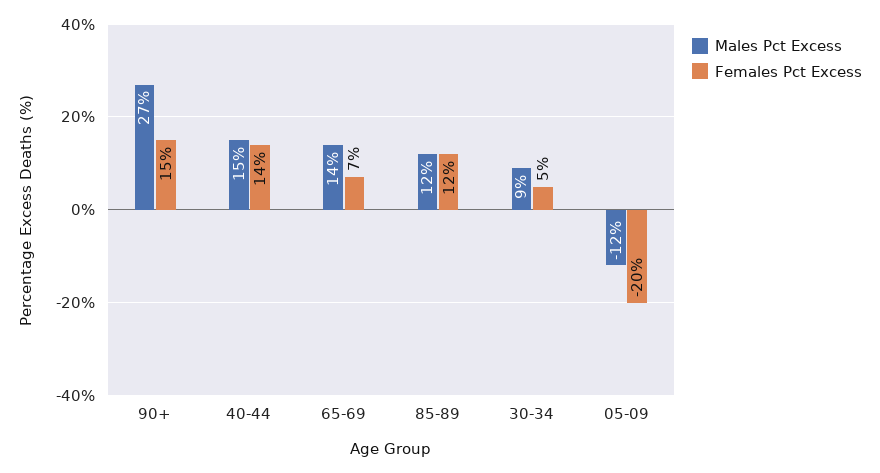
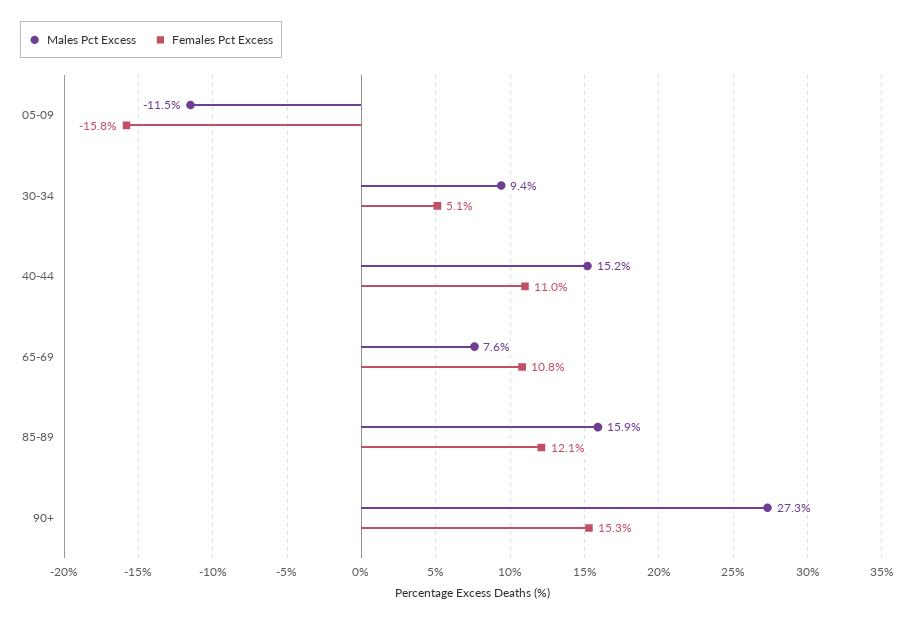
Females Pct Excess, 40-44: 14 -> 11
Males Pct Excess, 65-69: 14 -> 7.6
Females Pct Excess, 65-69: 7 -> 10.8
Males Pct Excess, 85-89: 12 -> 15.9
Females Pct Excess, 05-09: -20 -> -15.8

